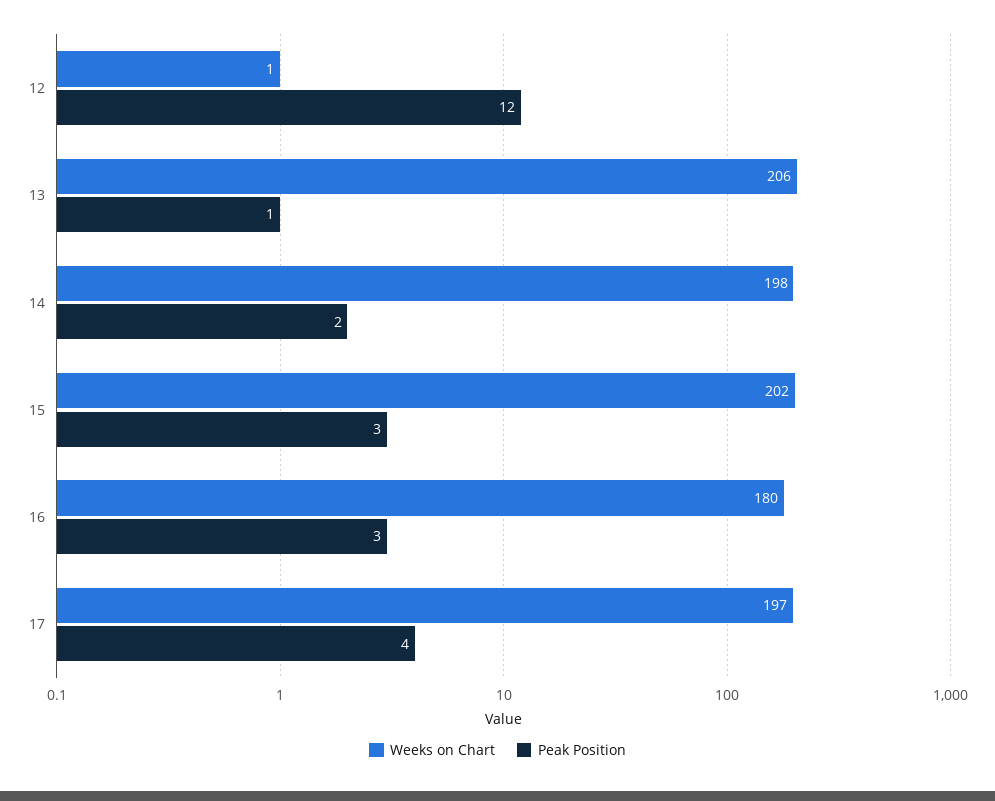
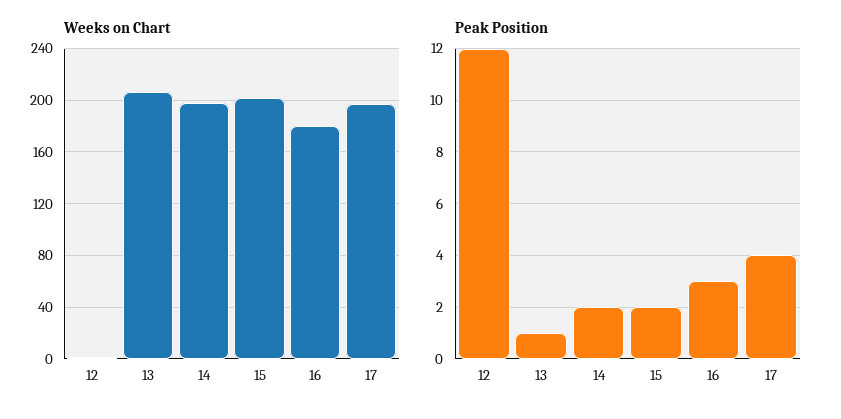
Peak Position, 15: 3 -> 2

